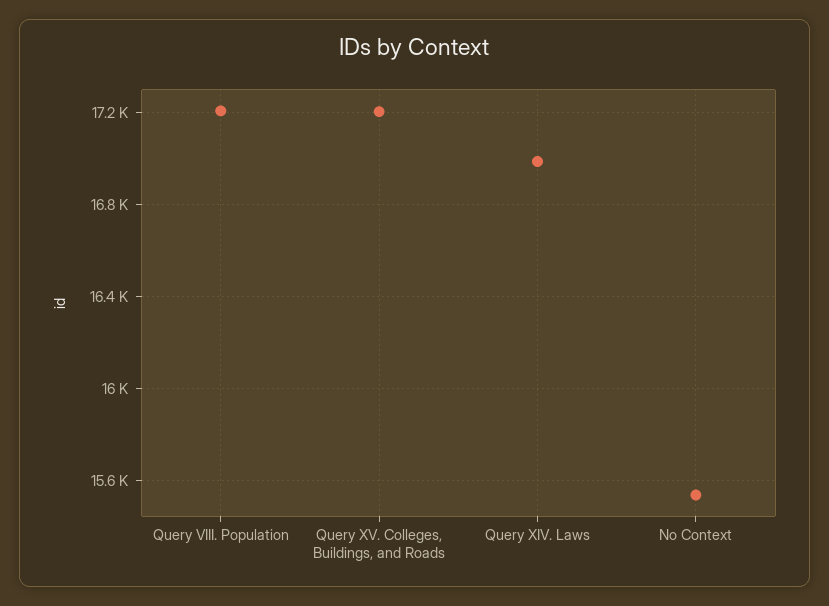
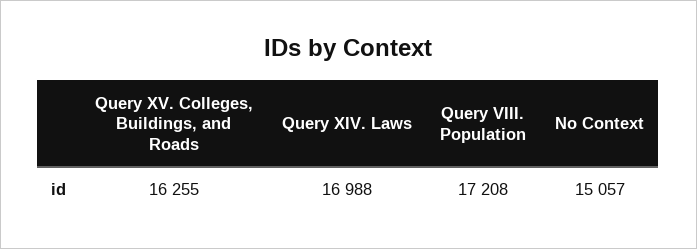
Query XV. Colleges, Buildings, and Roads: 17200 -> 16255
No Context: 15550 -> 15057

